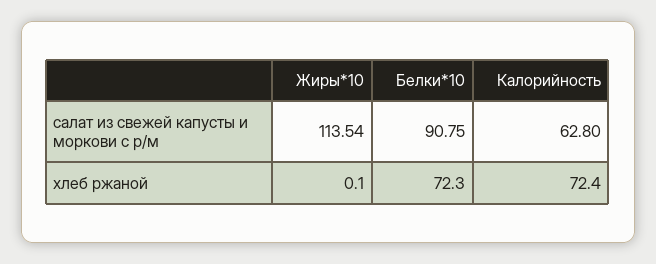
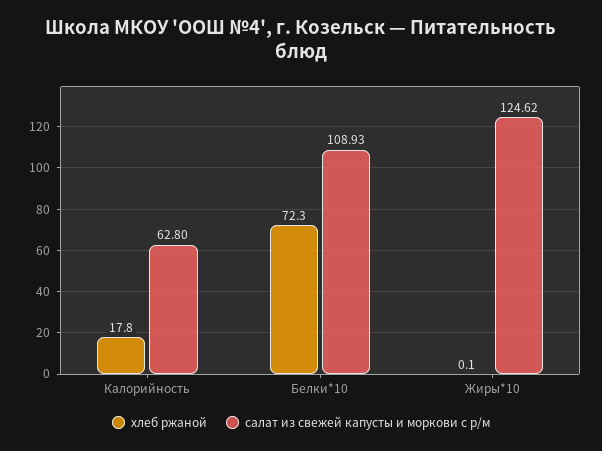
салат из свежей капусты и моркови с р/м, Жиры*10: 113.54 -> 124.62
салат из свежей капусты и моркови с р/м, Белки*10: 90.75 -> 108.93
хлеб ржаной, Калорийность: 72.4 -> 17.8

